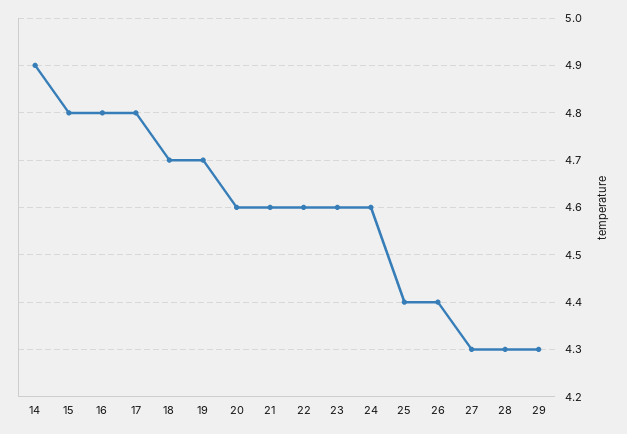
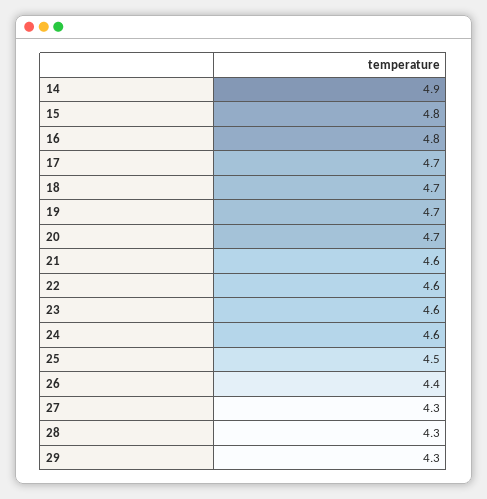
17: 4.8 -> 4.7
20: 4.6 -> 4.7
25: 4.4 -> 4.5

